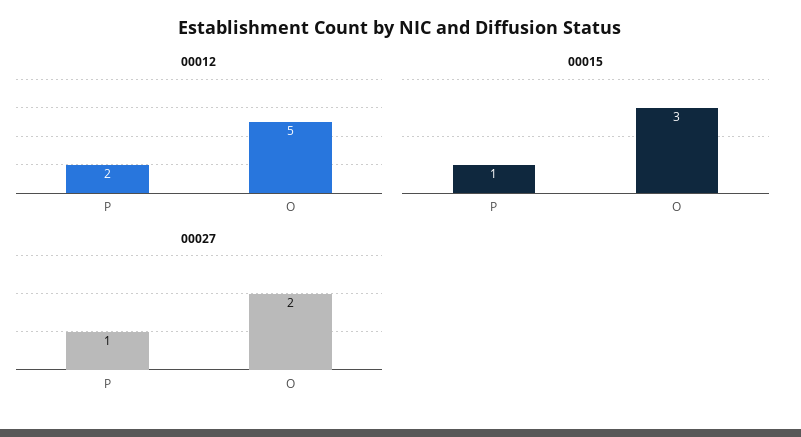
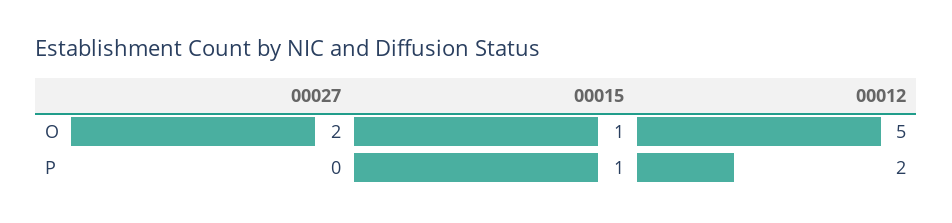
00015, O: 3 -> 1
00027, P: 1 -> 0

